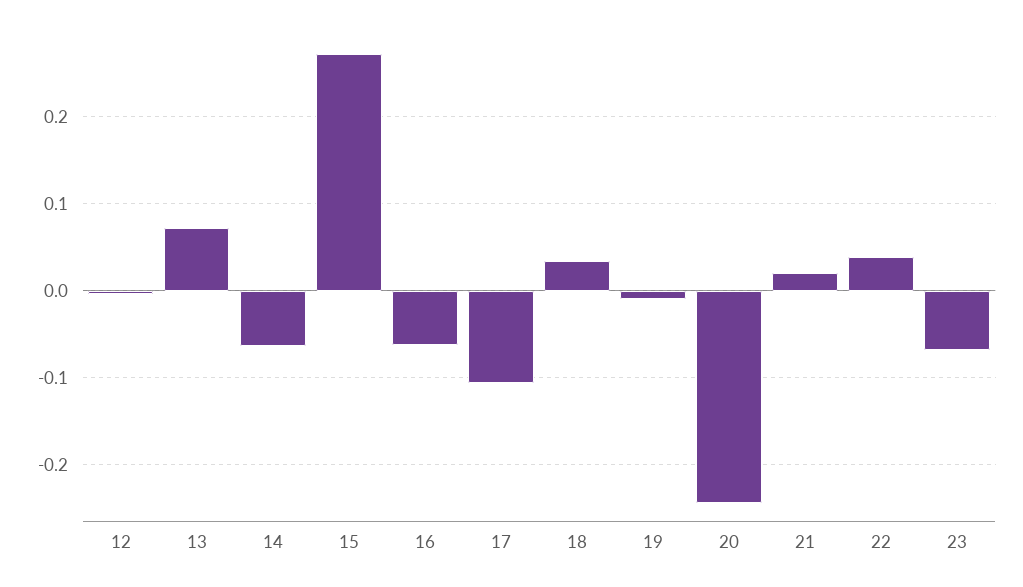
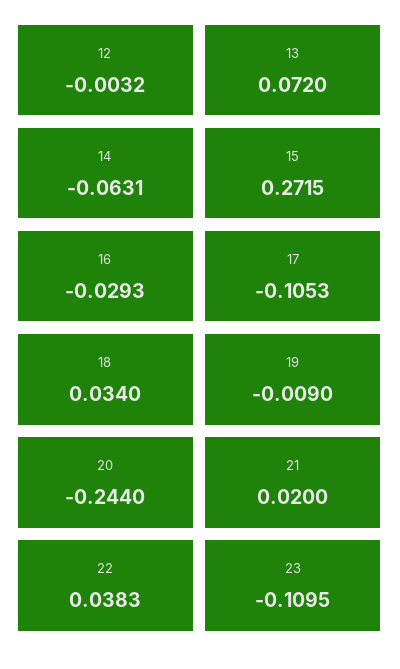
16: -0.06 -> -0.0293
23: -0.07 -> -0.1095

